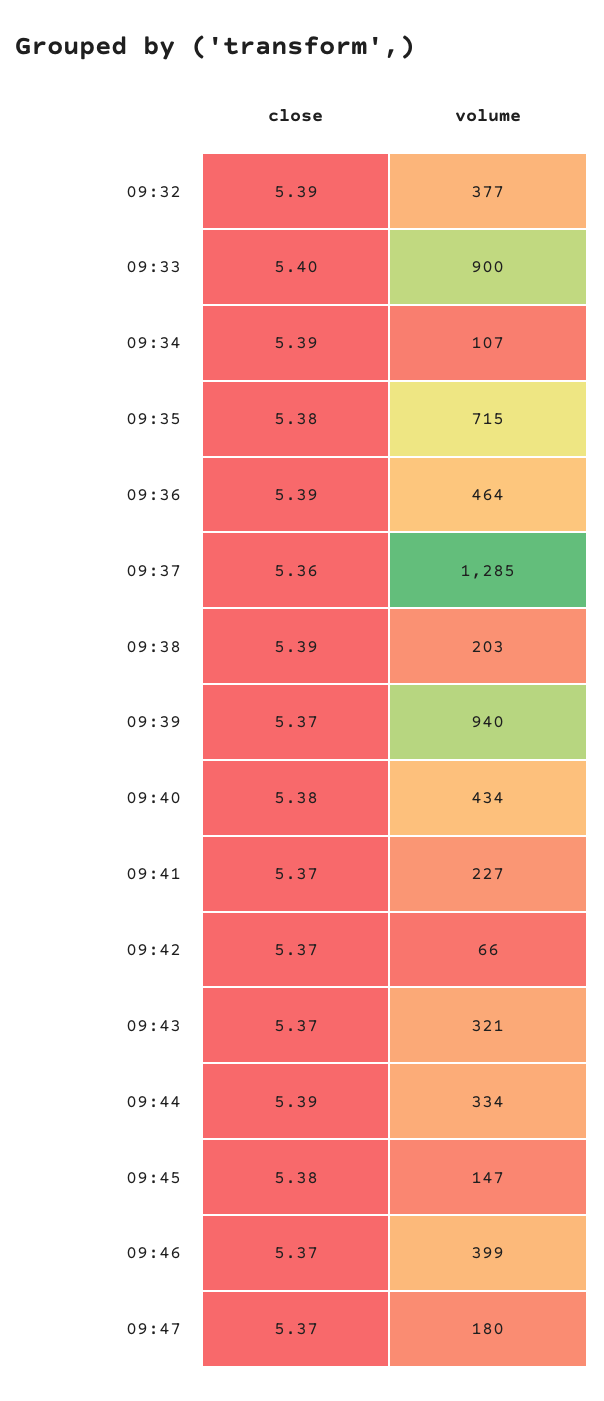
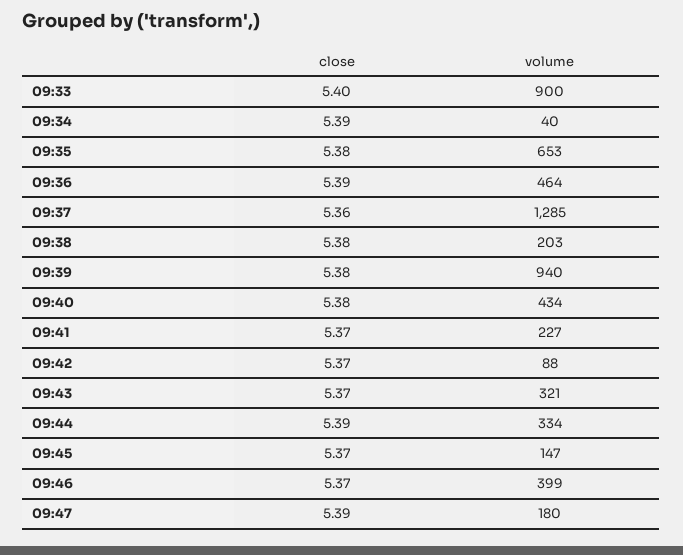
close, 09:32: 5.39 -> none
volume, 09:32: 377 -> none
volume, 09:34: 107 -> 40
volume, 09:35: 715 -> 653
close, 09:38: 5.39 -> 5.38
close, 09:39: 5.37 -> 5.38
volume, 09:42: 66 -> 88
close, 09:45: 5.38 -> 5.37
close, 09:47: 5.37 -> 5.39

